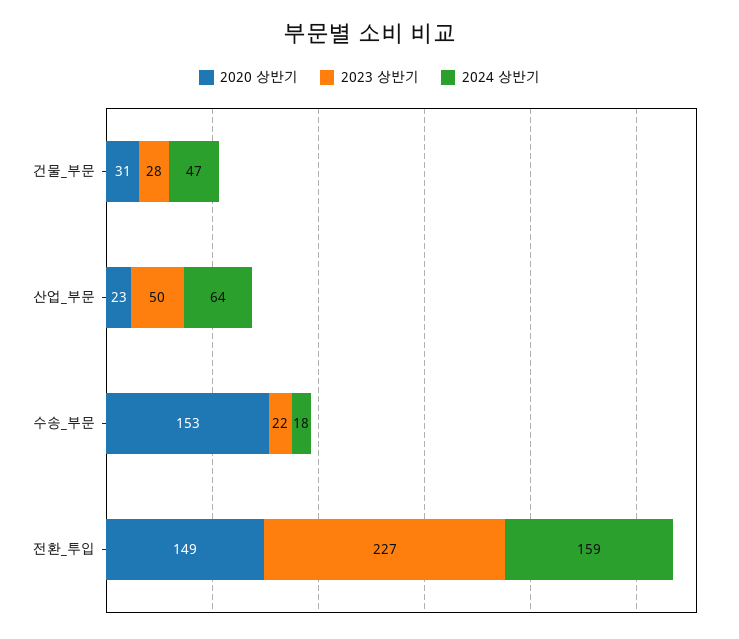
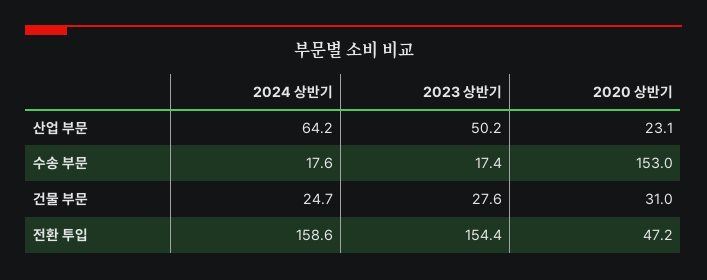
2024 상반기, 건물_부문: 47 -> 24.7
2023 상반기, 수송_부문: 22 -> 17.4
2020 상반기, 전환_투입: 149 -> 47.2
2023 상반기, 전환_투입: 227 -> 154.4

